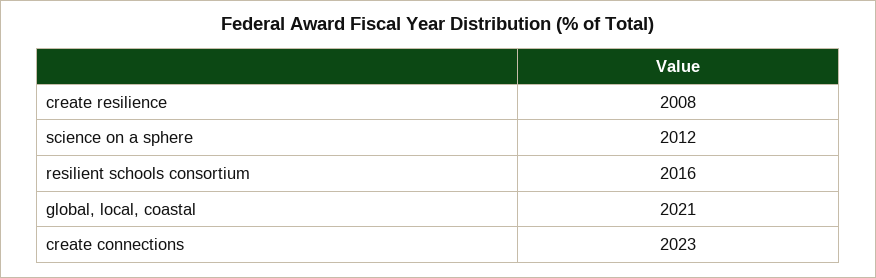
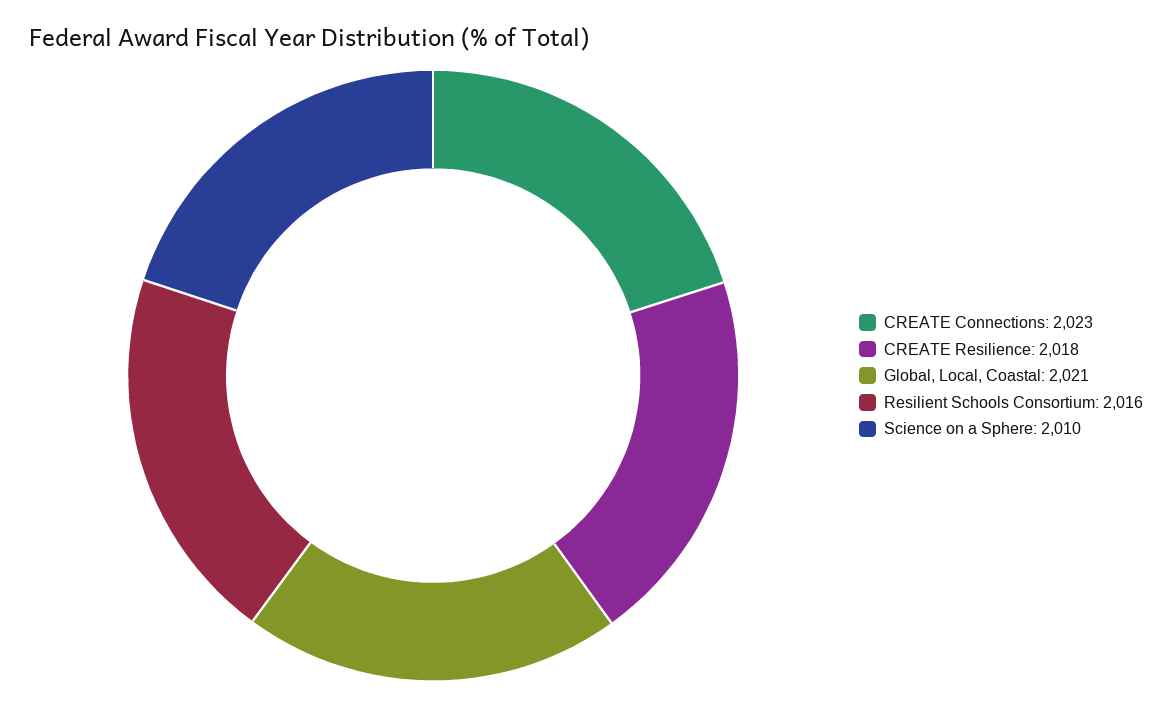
create resilience: 2008 -> 2018
science on a sphere: 2012 -> 2010

